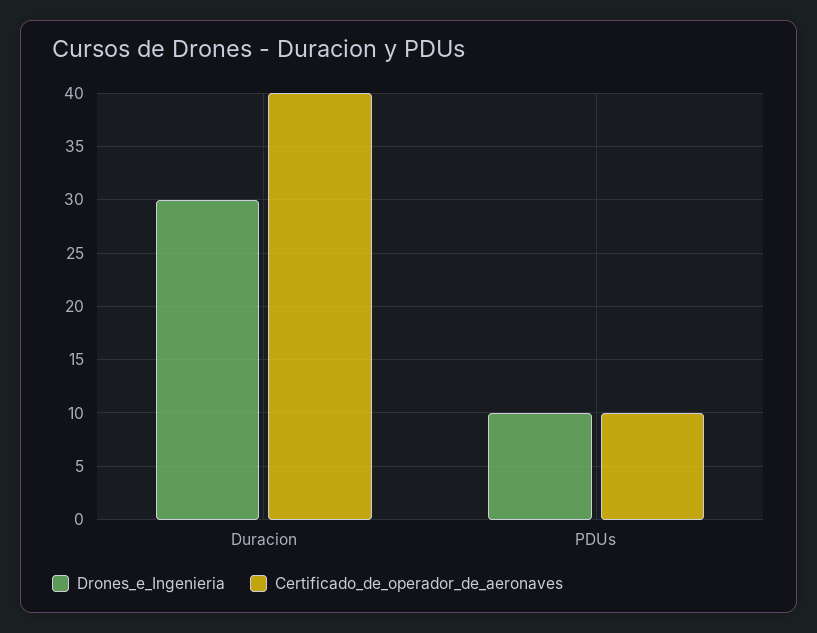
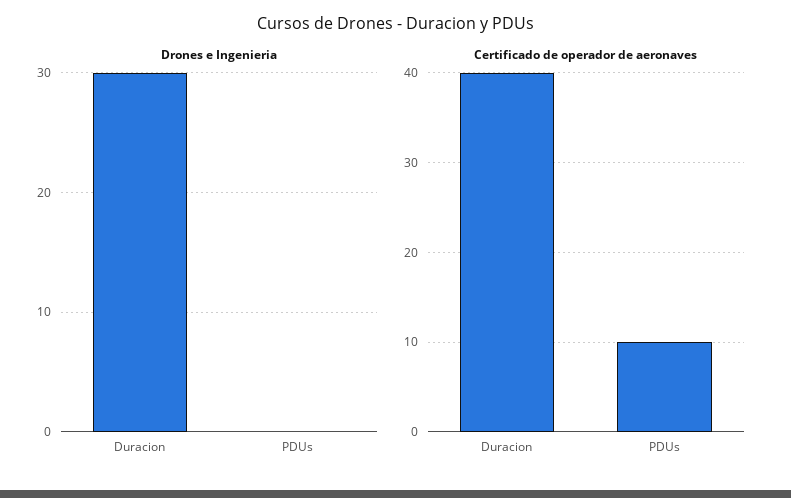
Drones_e_Ingenieria, PDUs: 10 -> 0

